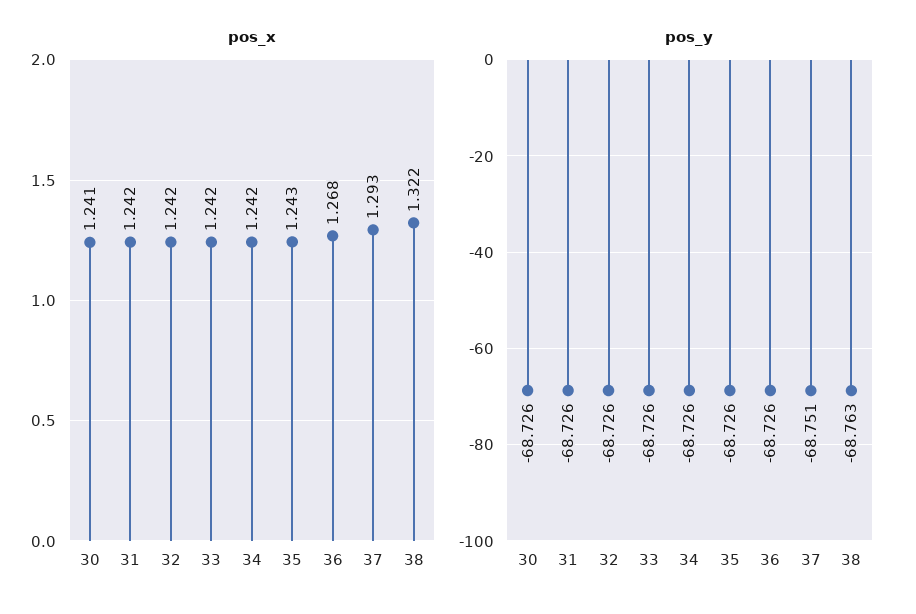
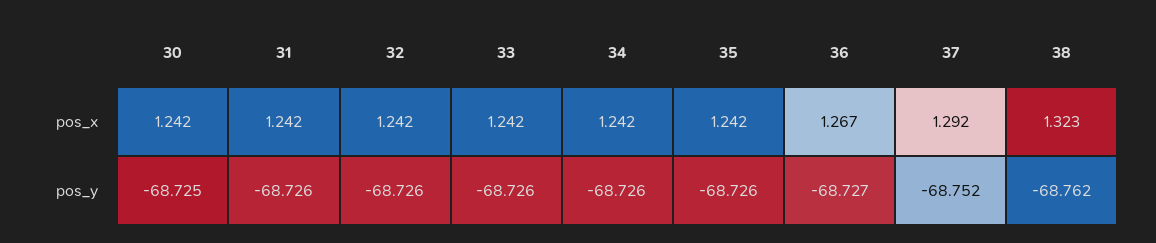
pos_x, 30: 1.241 -> 1.242
pos_x, 35: 1.243 -> 1.242
pos_x, 36: 1.268 -> 1.267
pos_x, 37: 1.293 -> 1.292
pos_x, 38: 1.322 -> 1.323
pos_y, 30: -68.726 -> -68.725
pos_y, 36: -68.726 -> -68.727
pos_y, 37: -68.751 -> -68.752
pos_y, 38: -68.763 -> -68.762

